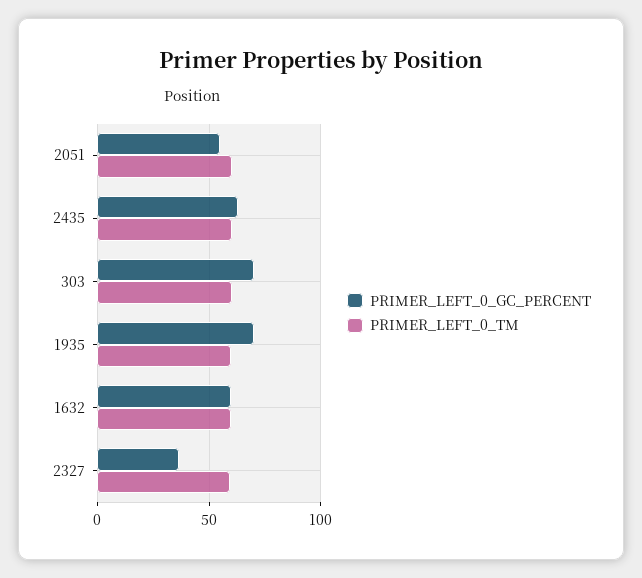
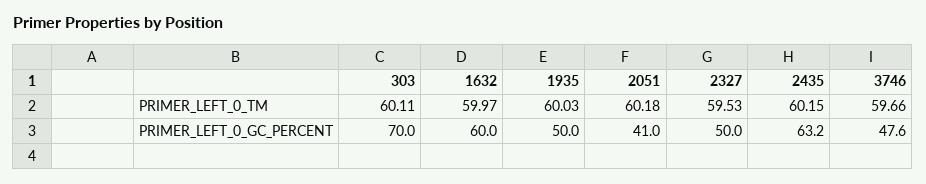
PRIMER_LEFT_0_GC_PERCENT, 2051: 55 -> 41
PRIMER_LEFT_0_GC_PERCENT, 1935: 70 -> 50
PRIMER_LEFT_0_GC_PERCENT, 2327: 35 -> 50
PRIMER_LEFT_0_TM, 3746: none -> 59.66
PRIMER_LEFT_0_GC_PERCENT, 3746: none -> 47.6

